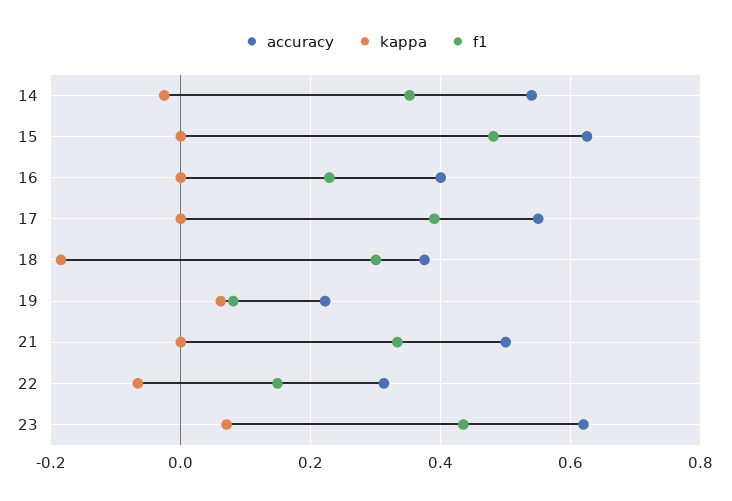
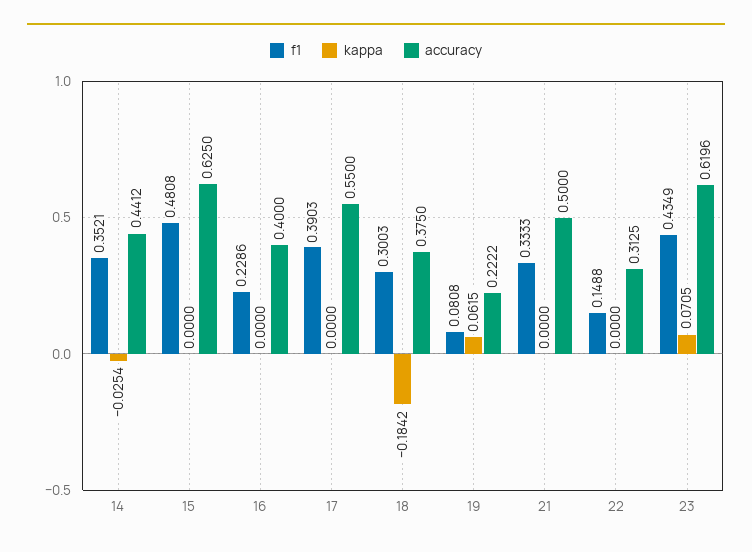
accuracy, 14: 0.54 -> 0.4412
kappa, 22: -0.06 -> 0

